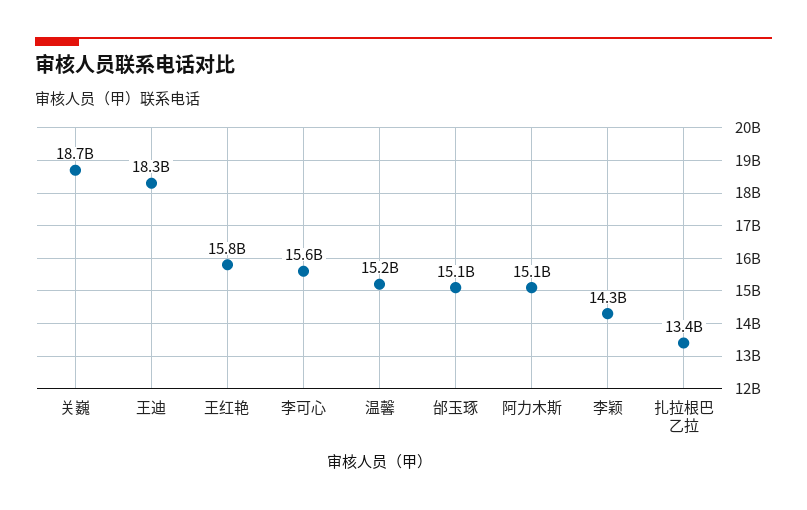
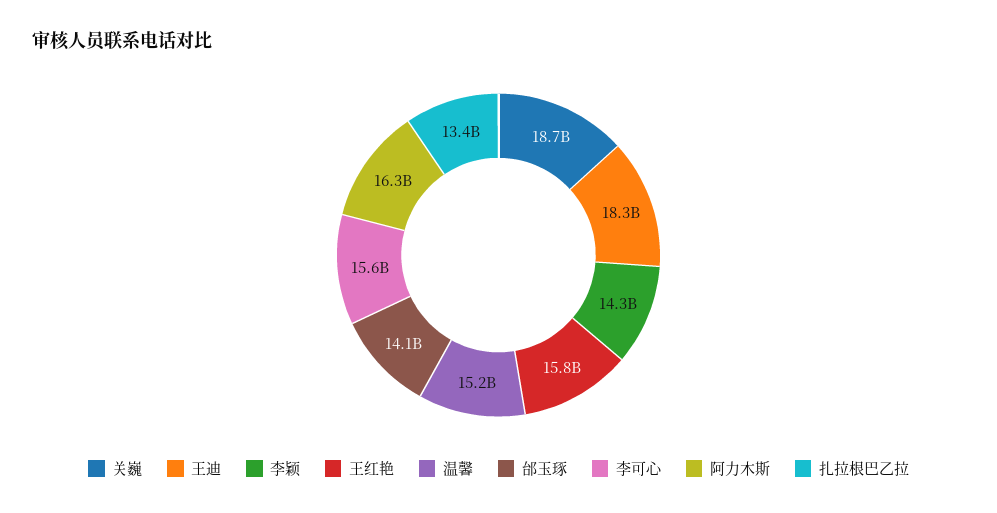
邰玉琢: 15100000000 -> 14100000000
阿力木斯: 15100000000 -> 16300000000

